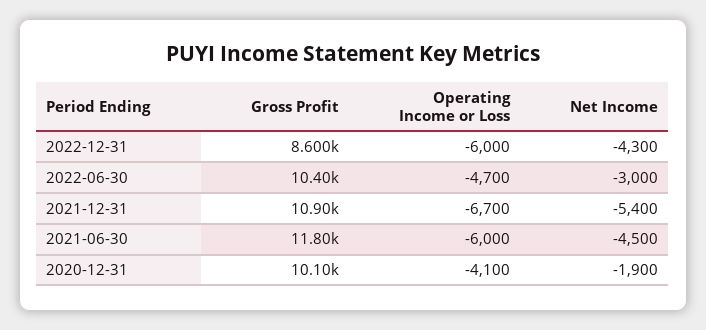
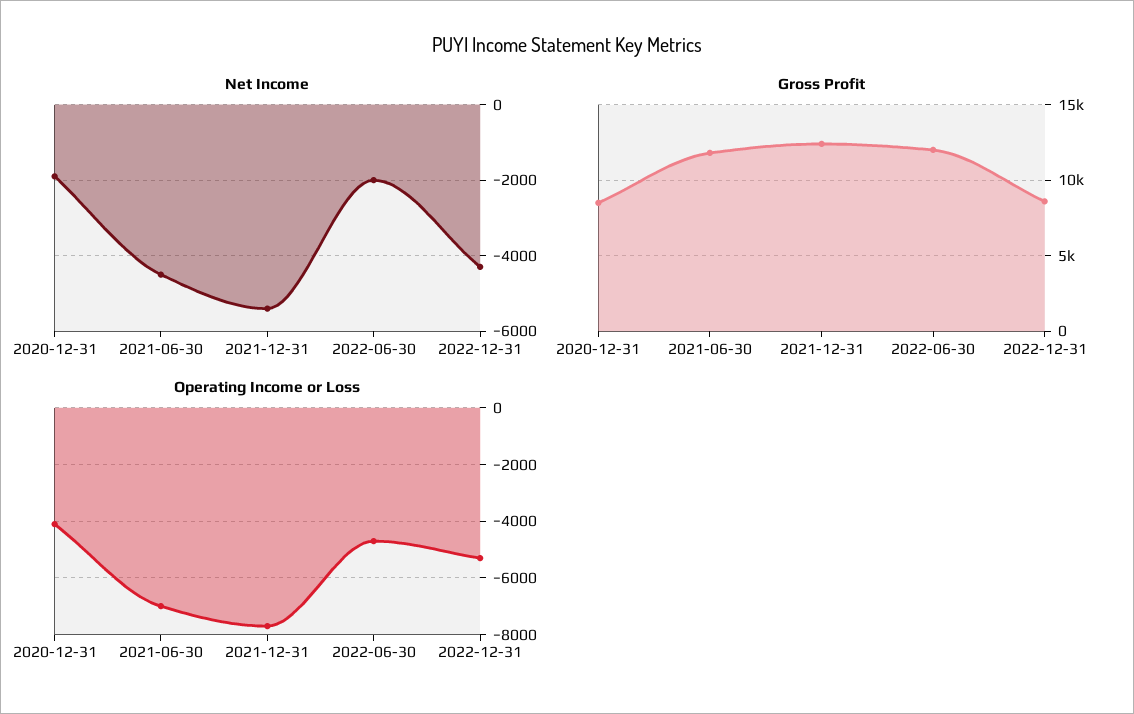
Operating Income or Loss, 2022-12-31: -6000 -> -5250
Gross Profit, 2022-06-30: 10400 -> 12000
Net Income, 2022-06-30: -3000 -> -2000
Gross Profit, 2021-12-31: 10900 -> 12500
Operating Income or Loss, 2021-12-31: -6700 -> -7750
Operating Income or Loss, 2021-06-30: -6000 -> -7000
Gross Profit, 2020-12-31: 10100 -> 8500

